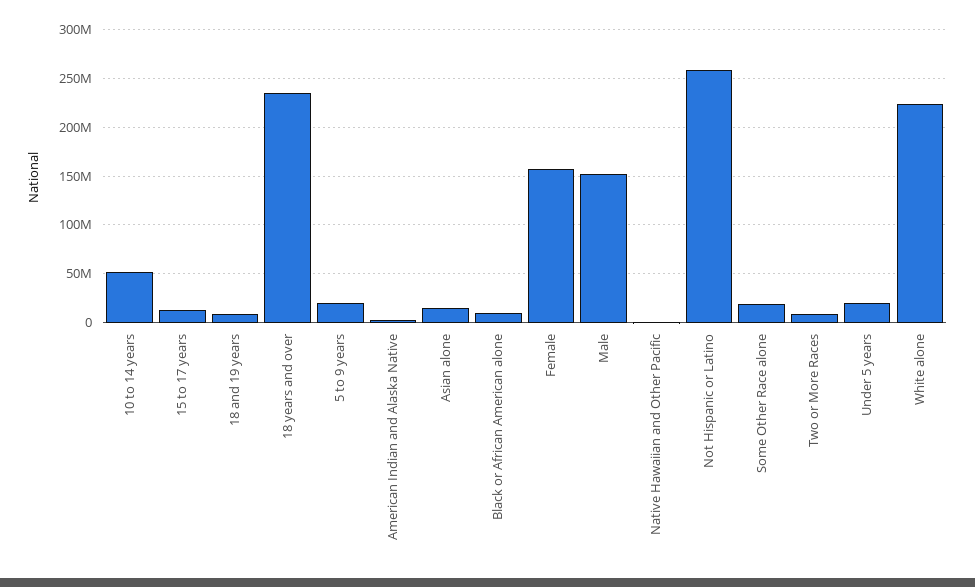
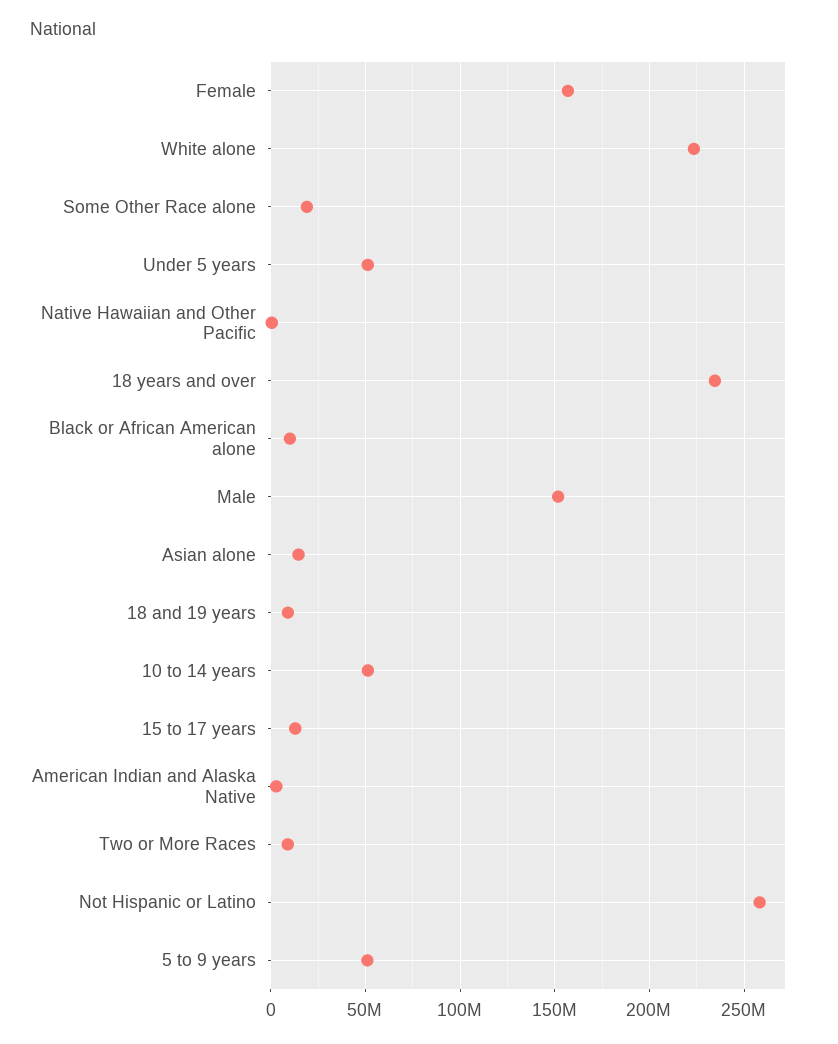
5 to 9 years: 20000000 -> 50000000
Under 5 years: 20000000 -> 50000000

